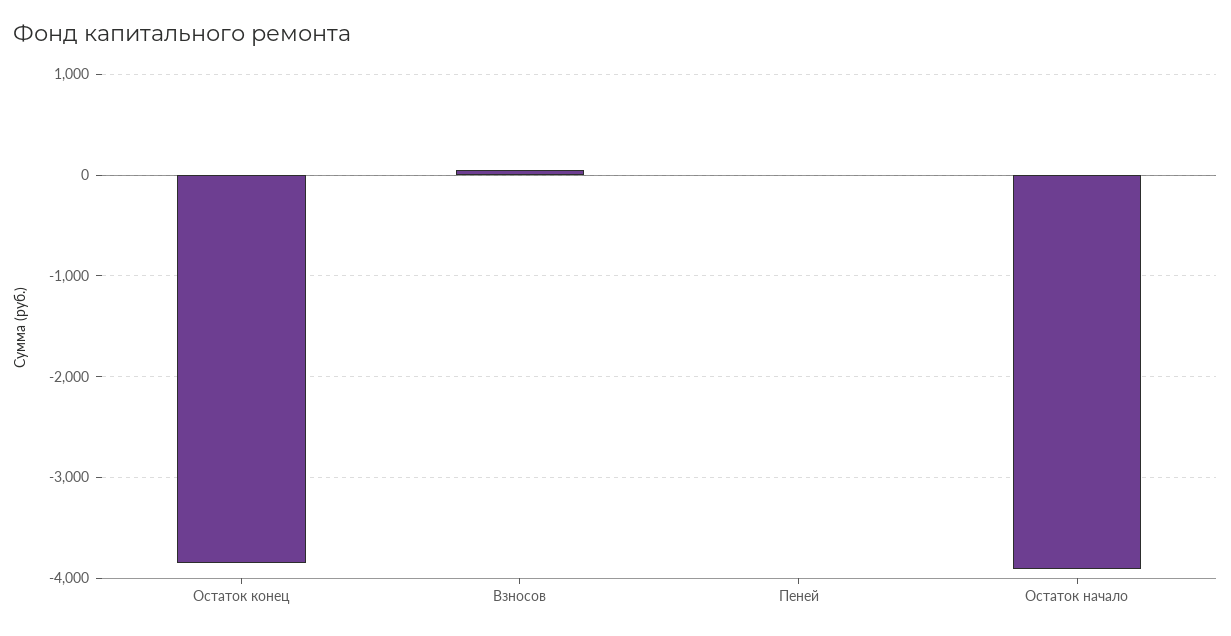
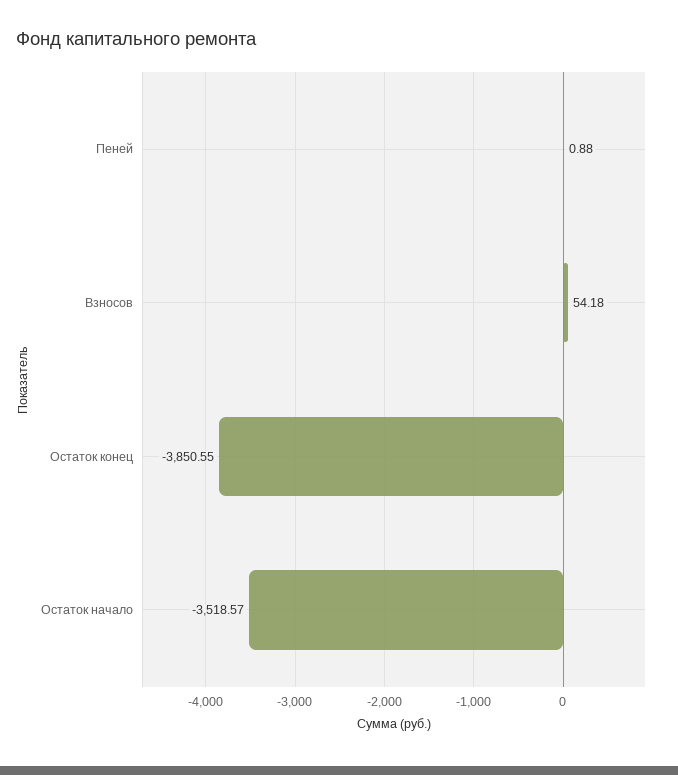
Остаток начало: -3900 -> -3518.57

